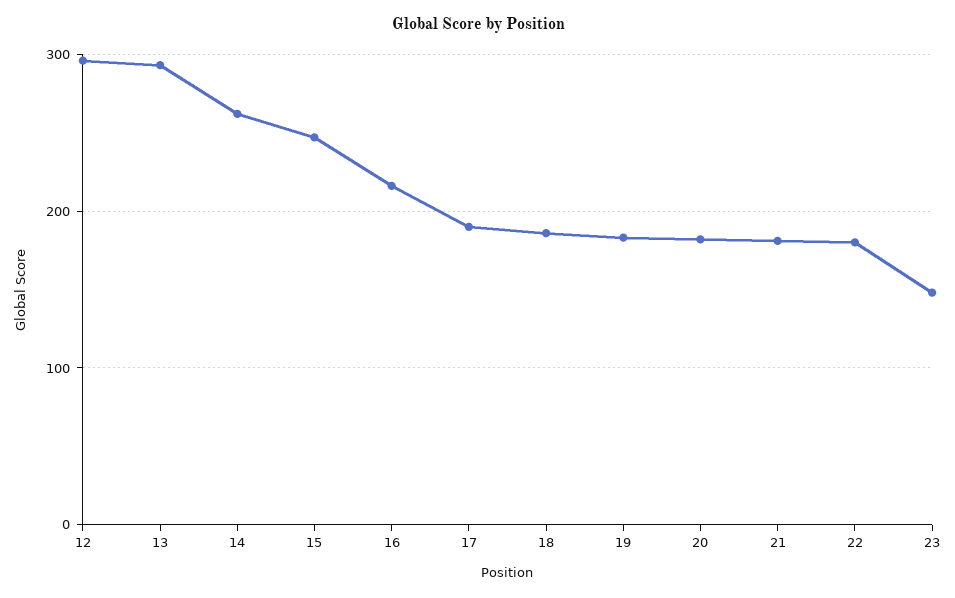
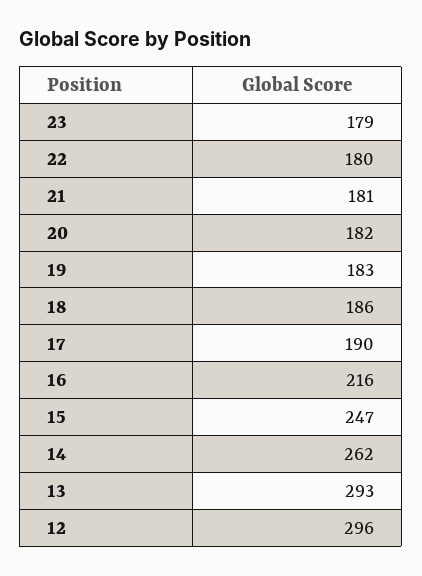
23: 150 -> 179

